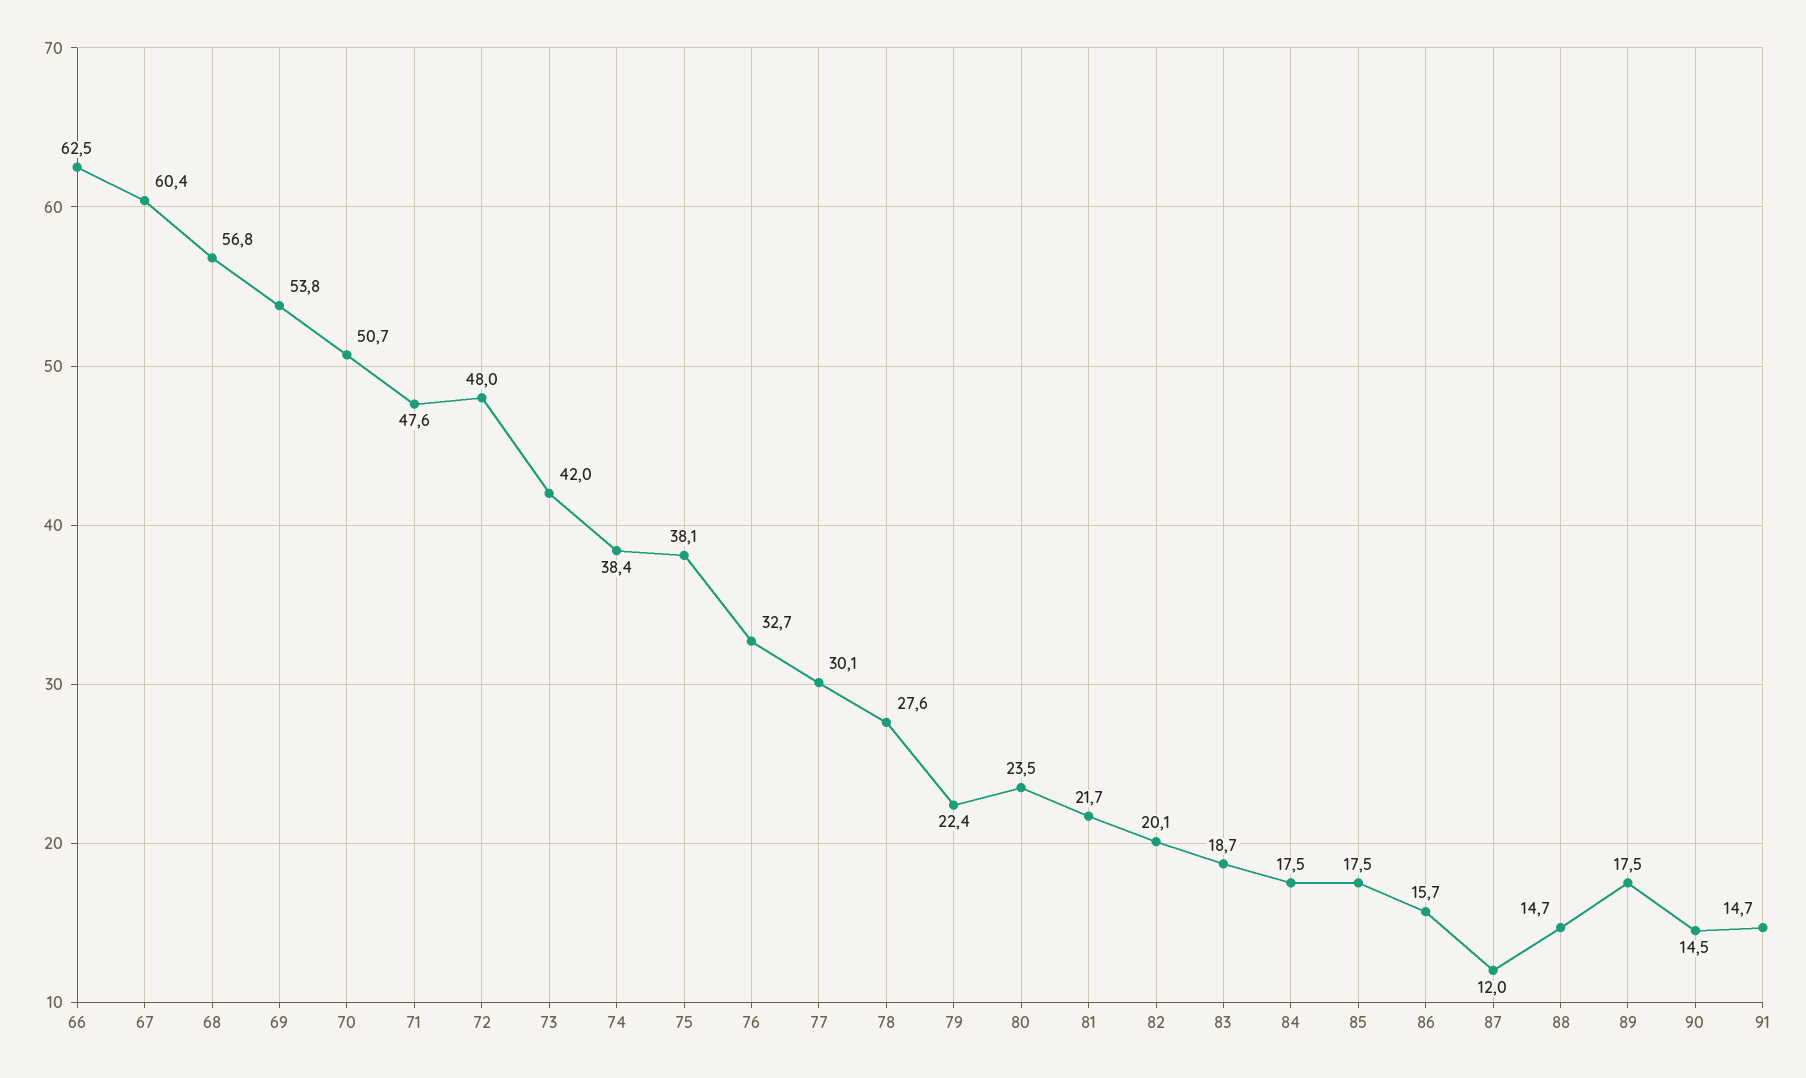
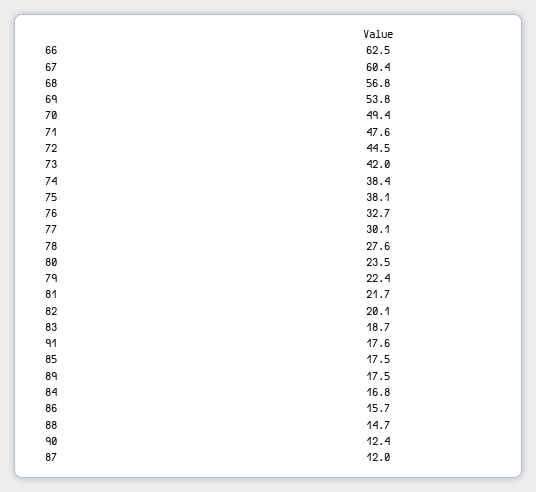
70: 50.7 -> 49.4
72: 48 -> 44.5
84: 17.5 -> 16.8
90: 14.5 -> 12.4
91: 14.7 -> 17.6

